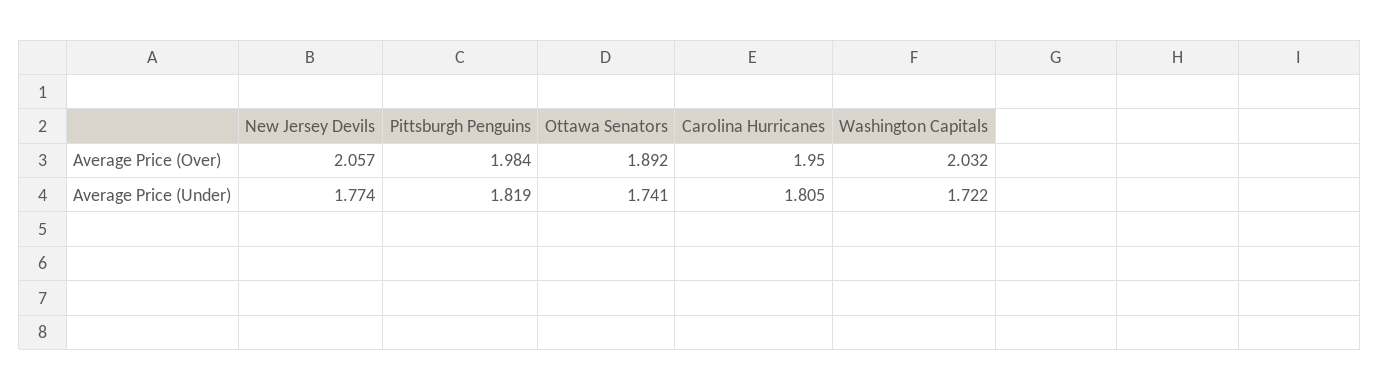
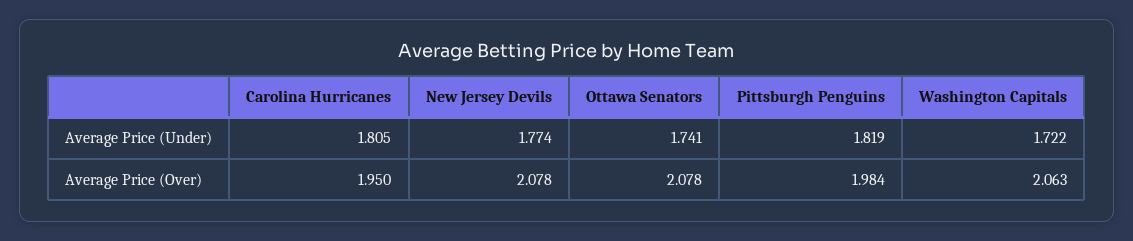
New Jersey Devils, Average Price (Over): 2.057 -> 2.078
Ottawa Senators, Average Price (Over): 1.892 -> 2.078
Washington Capitals, Average Price (Over): 2.032 -> 2.063

